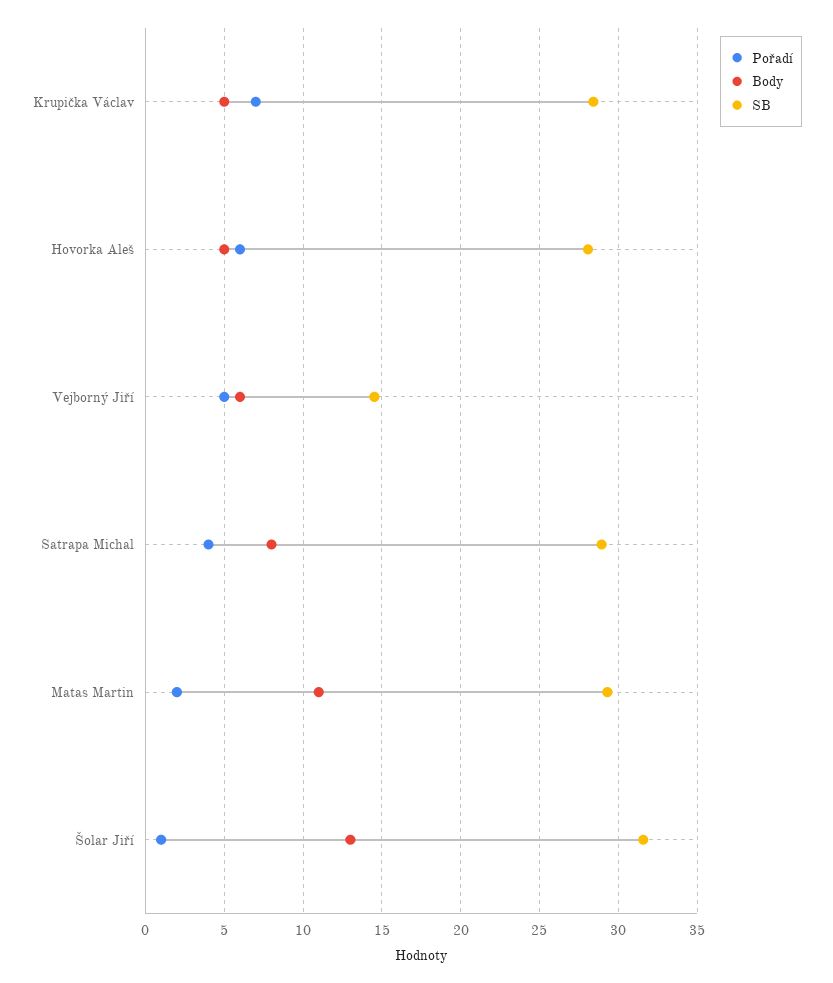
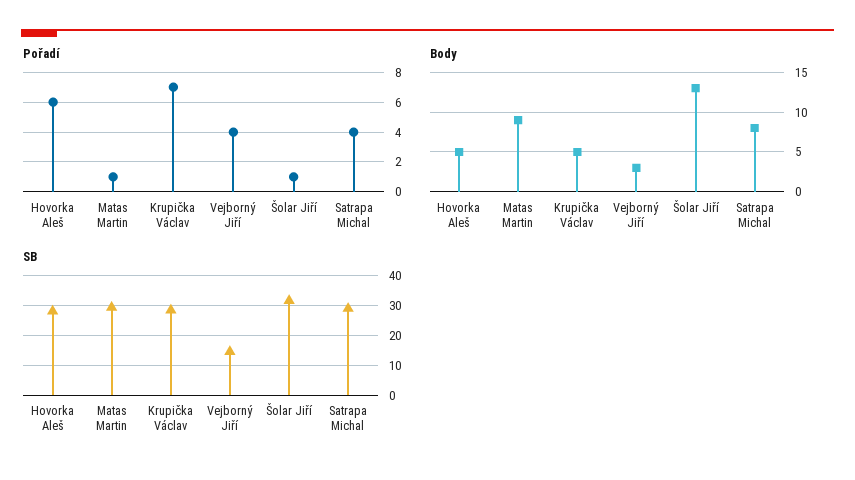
Pořadí, Vejborný Jiří: 5 -> 4
Body, Vejborný Jiří: 6 -> 3
Pořadí, Matas Martin: 2 -> 1
Body, Matas Martin: 11 -> 9

